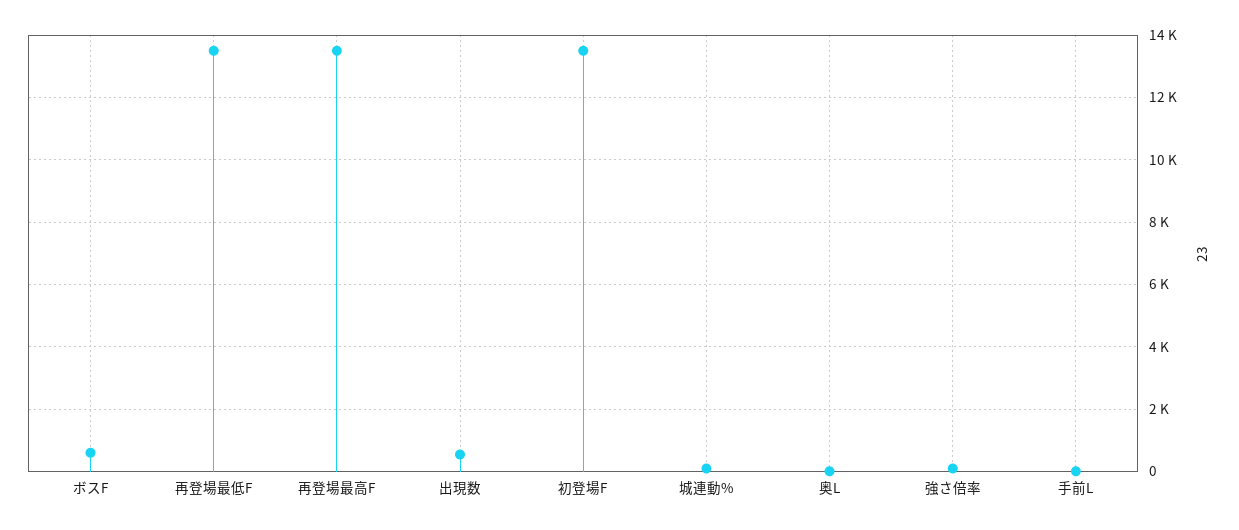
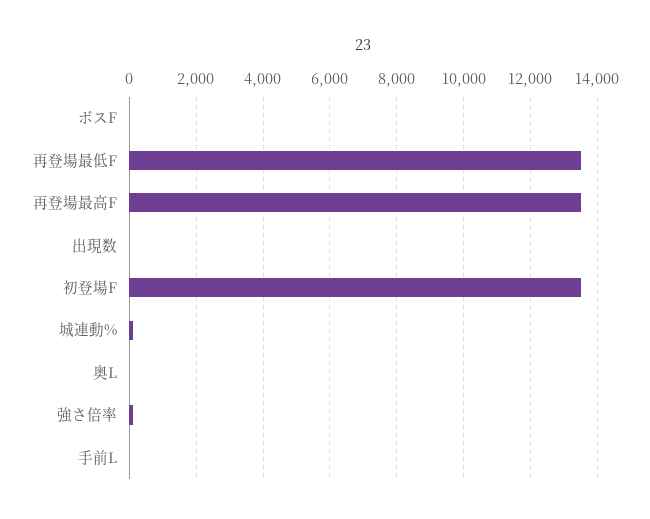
ボスF: 600 -> 0
出現数: 600 -> 0

